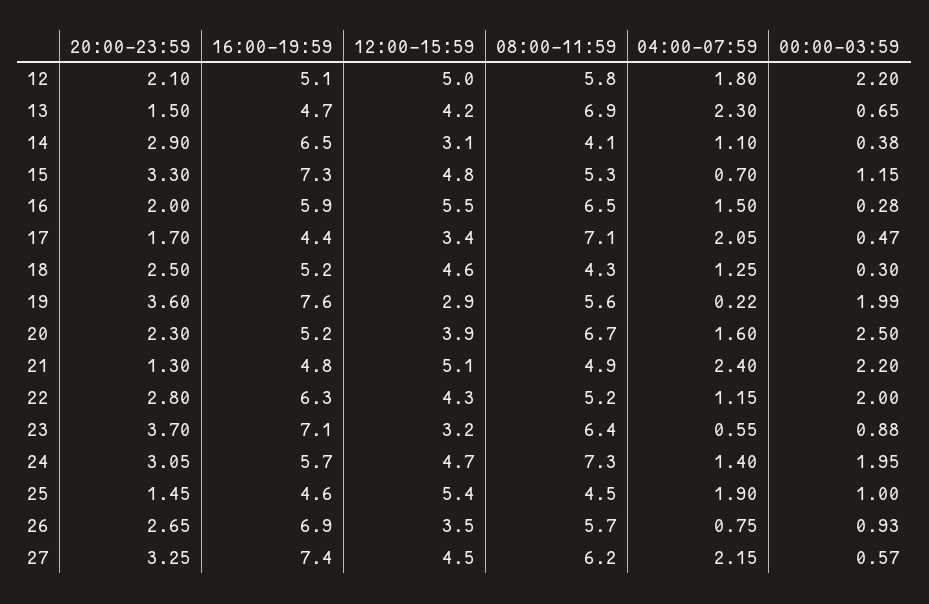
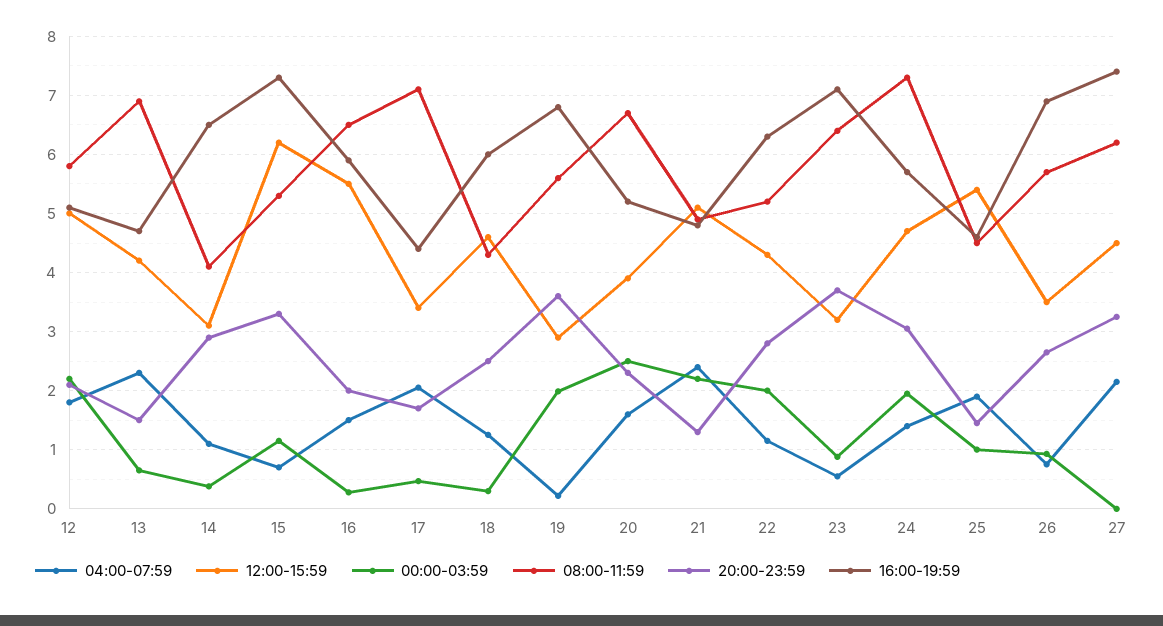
12:00-15:59, 15: 4.8 -> 6.2
16:00-19:59, 18: 5.2 -> 6
16:00-19:59, 19: 7.6 -> 6.8
00:00-03:59, 27: 0.57 -> 0

